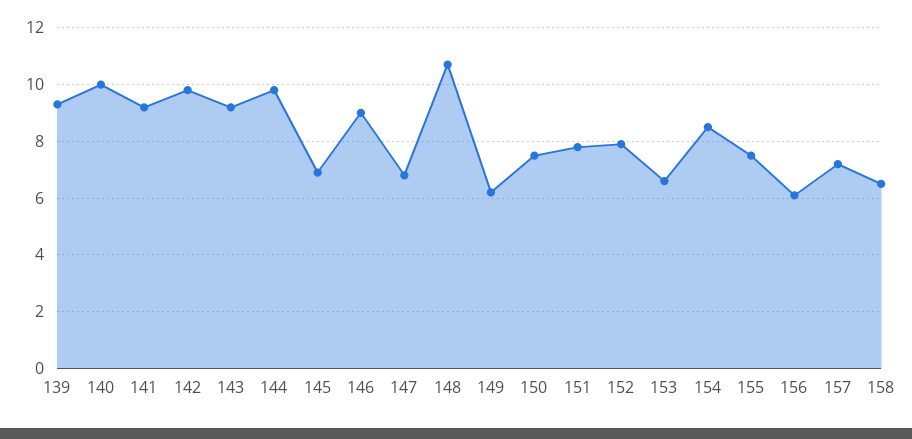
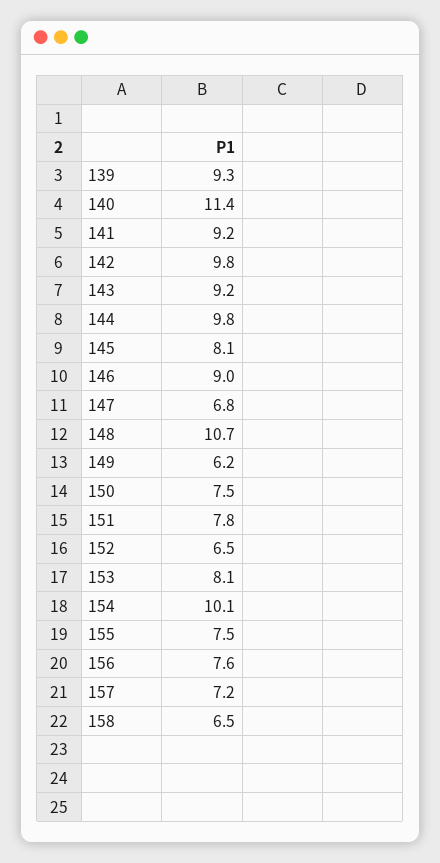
140: 10 -> 11.4
145: 7 -> 8.1
152: 8 -> 6.5
153: 6.5 -> 8.1
154: 8.5 -> 10.1
156: 6 -> 7.6

